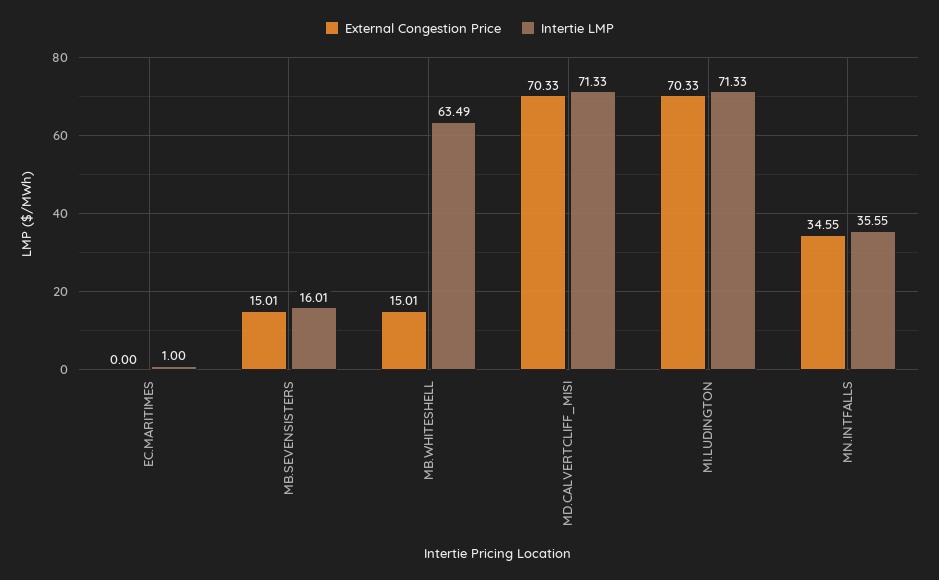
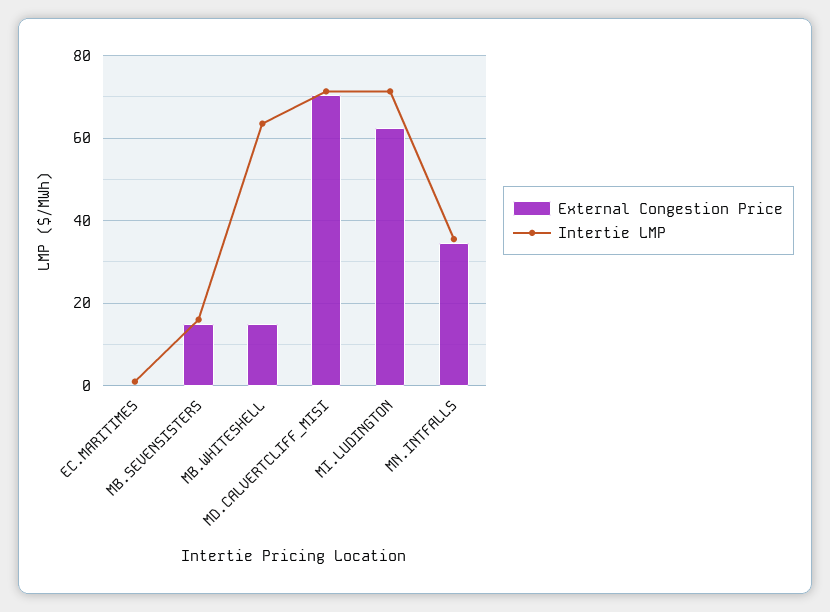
External Congestion Price, MI.LUDINGTON: 70.33 -> 62

